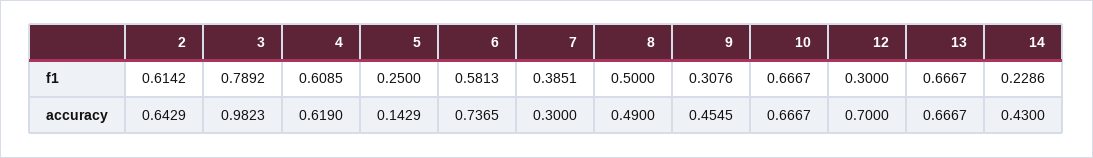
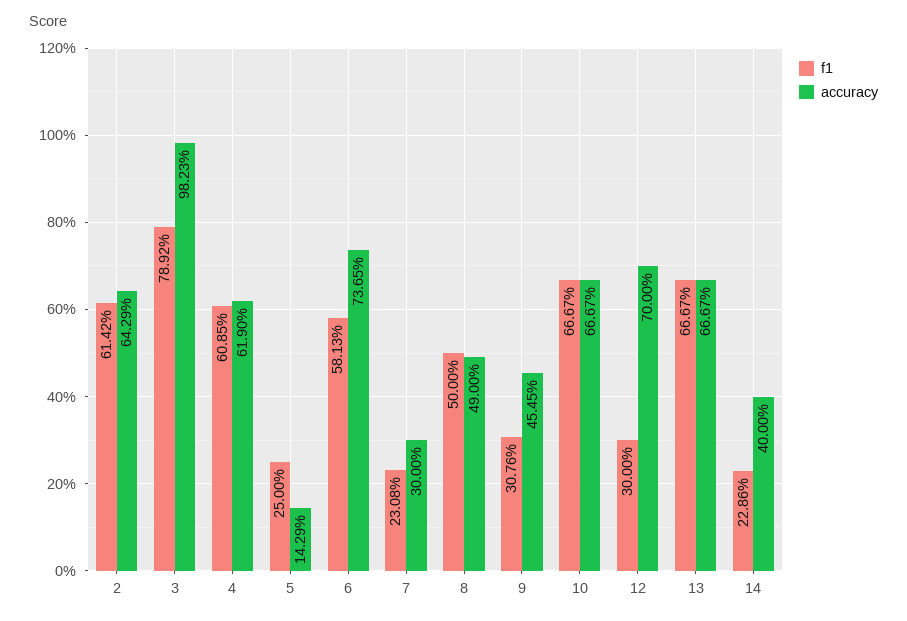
f1, 7: 0.3851 -> 0.2308
accuracy, 14: 0.43 -> 0.4

